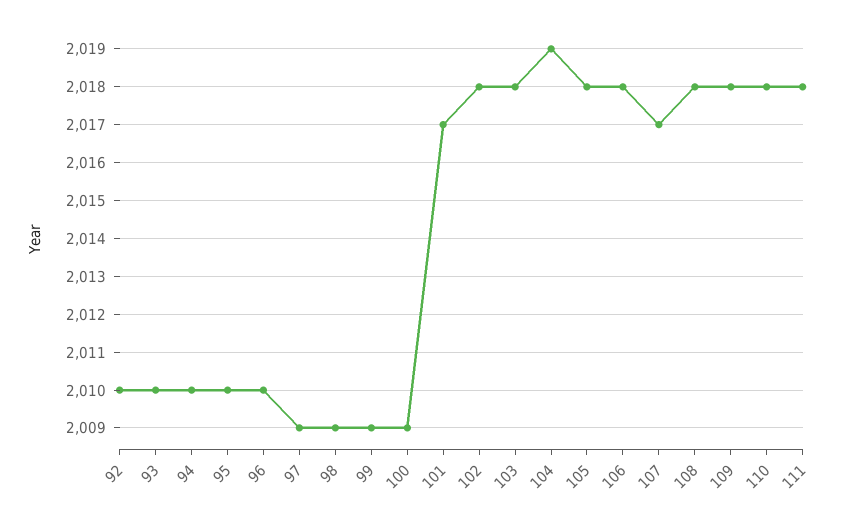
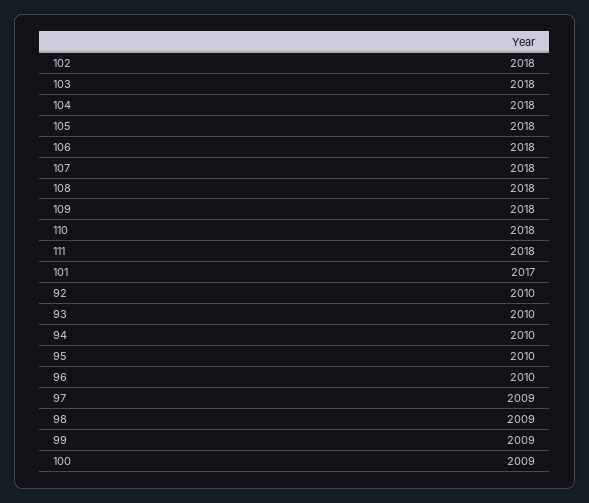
104: 2019 -> 2018
107: 2017 -> 2018

